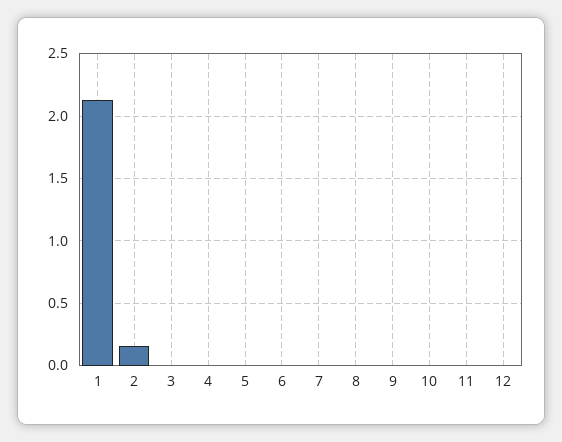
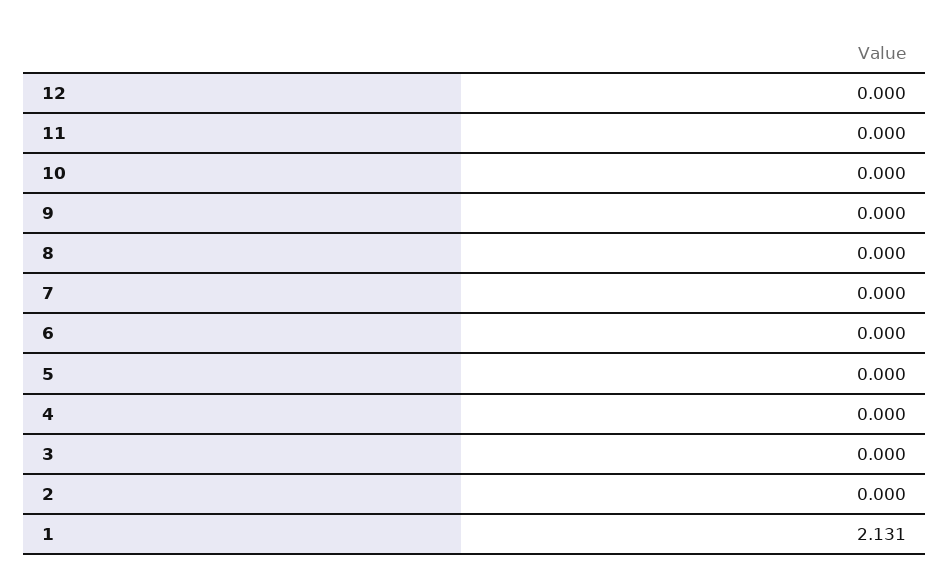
2: 0.15 -> 0

